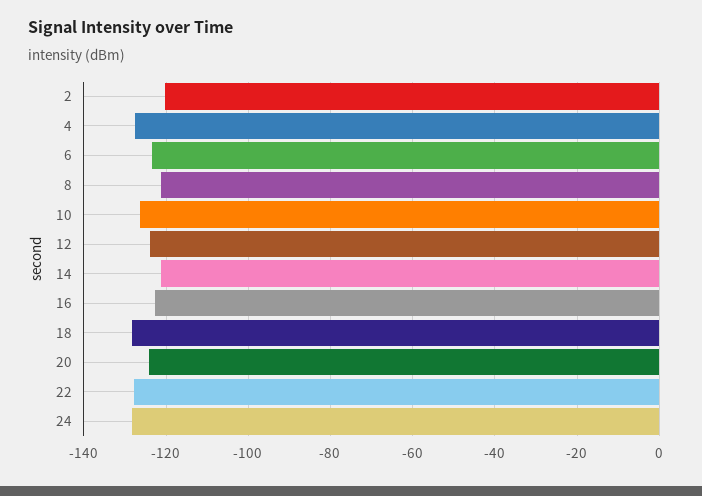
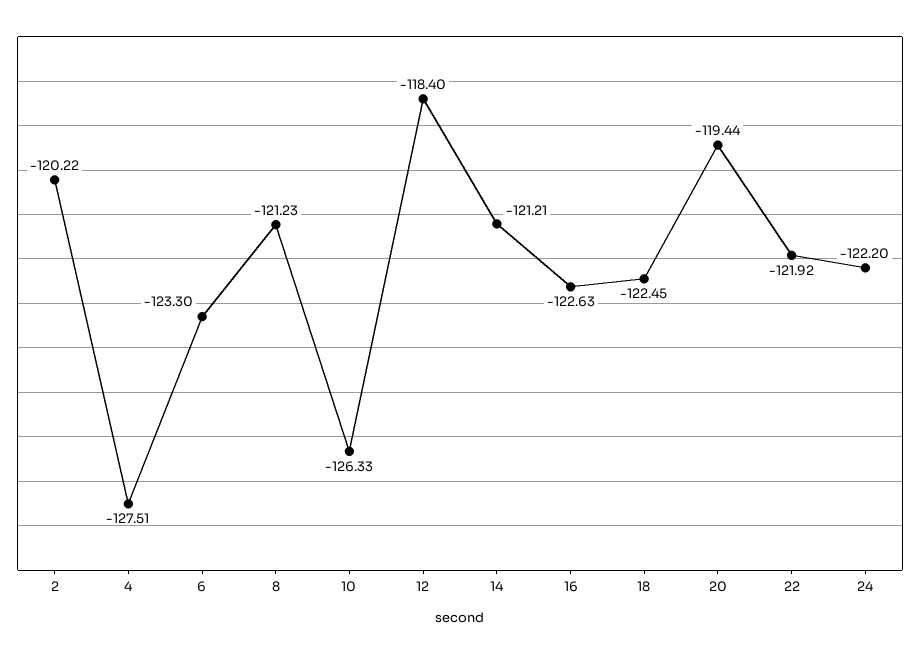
12: -124 -> -118.4
18: -128 -> -122.45
20: -124 -> -119.44
22: -128 -> -121.92
24: -128 -> -122.2

